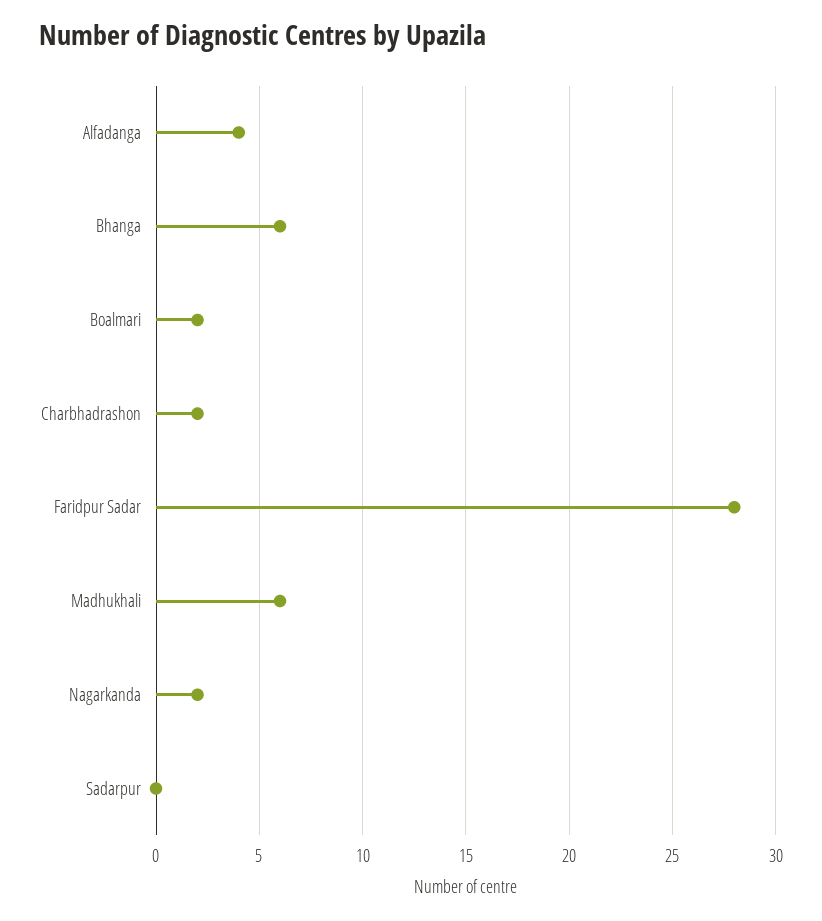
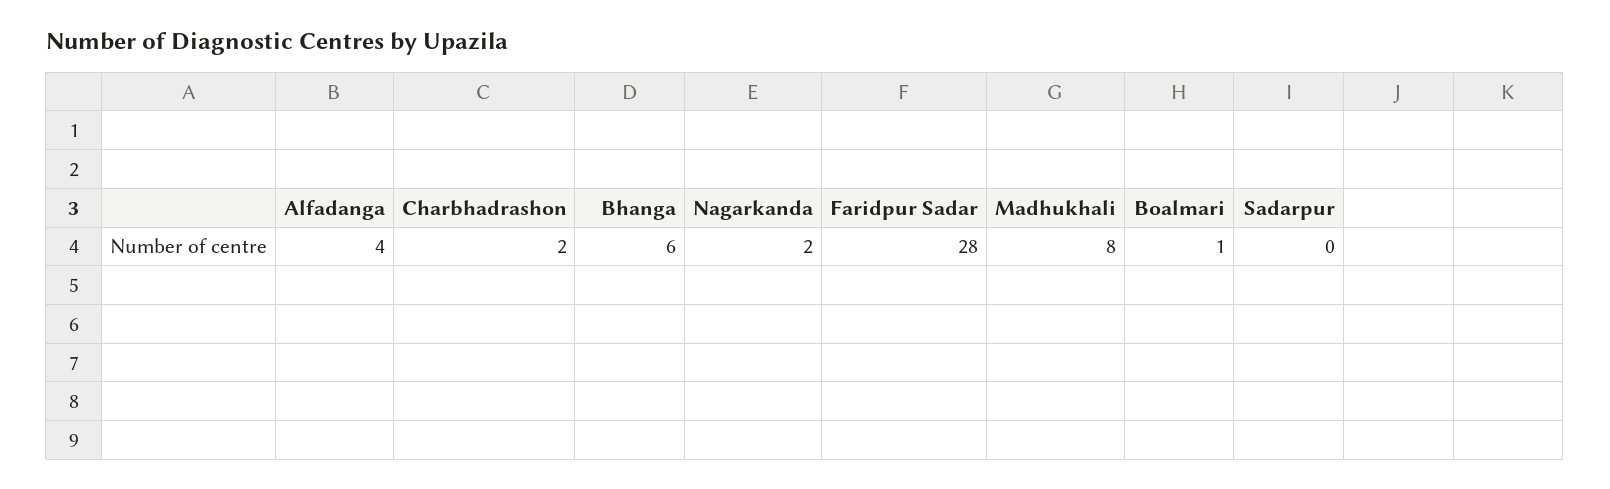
Boalmari: 2 -> 1
Madhukhali: 6 -> 8

